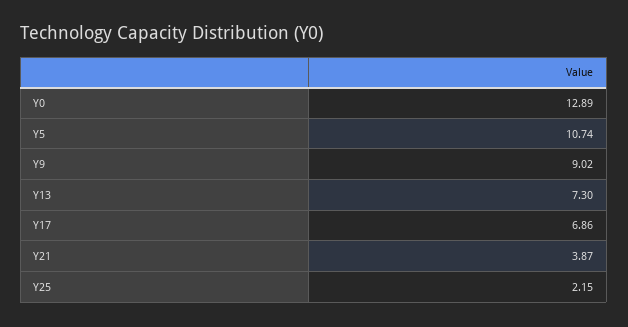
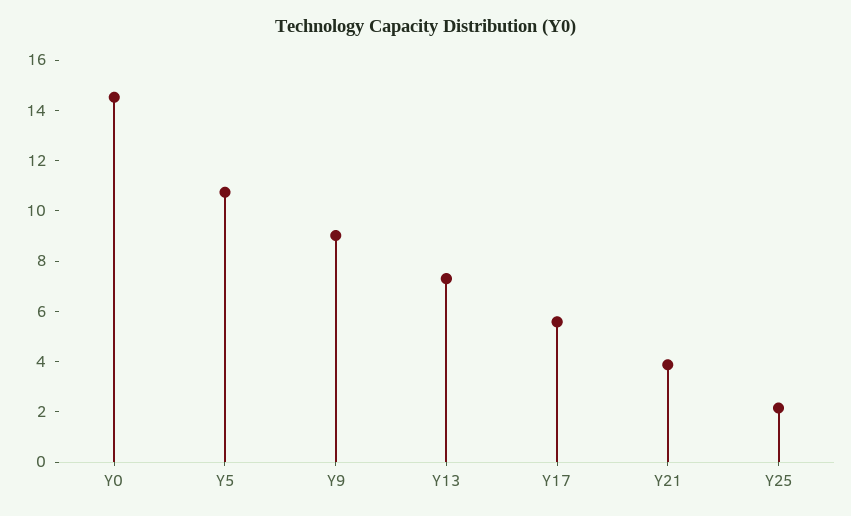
Y0: 12.89 -> 14.5
Y17: 6.86 -> 5.5

